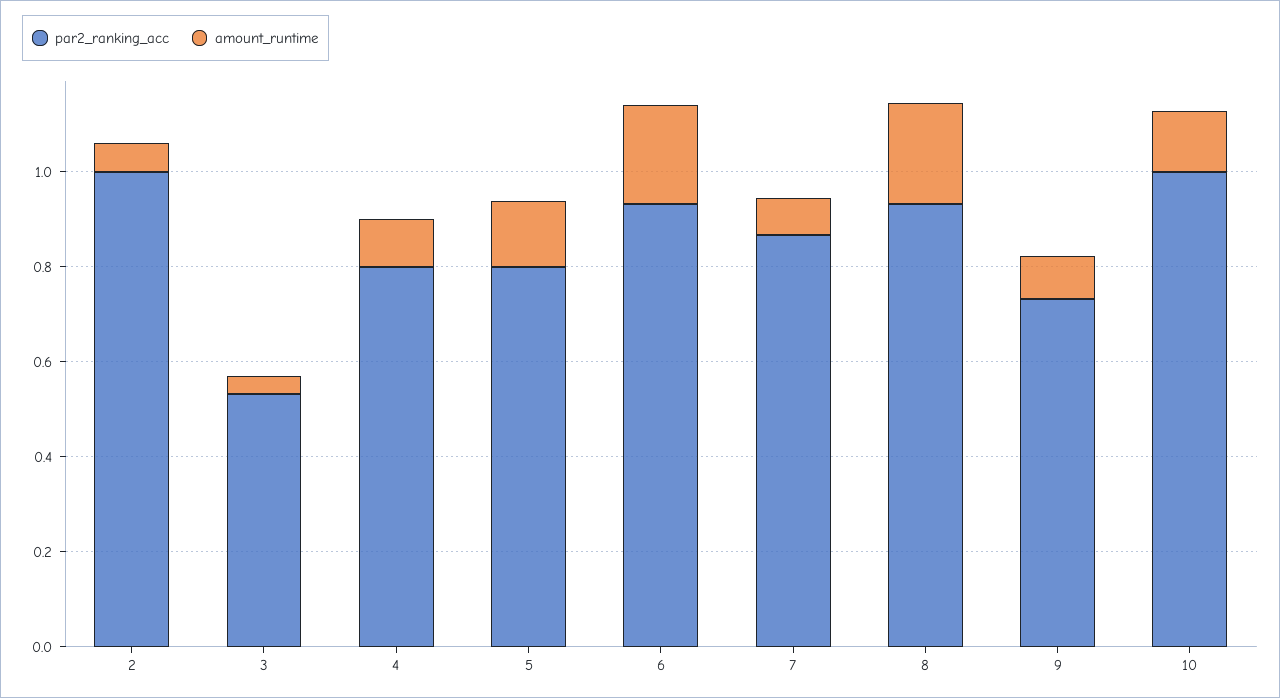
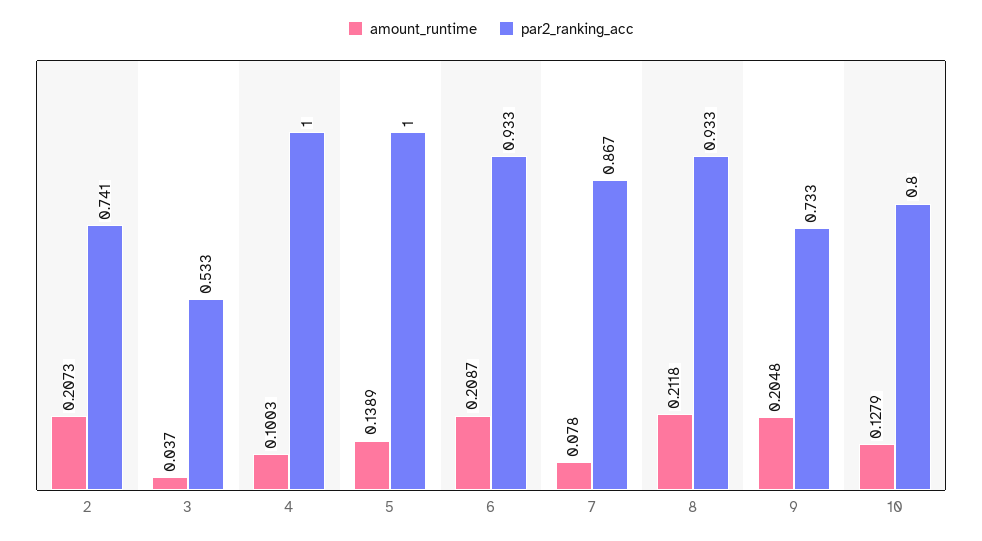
par2_ranking_acc, 2: 1 -> 0.741
amount_runtime, 2: 0.05 -> 0.2073
par2_ranking_acc, 4: 0.8 -> 1
par2_ranking_acc, 5: 0.8 -> 1
amount_runtime, 9: 0.1 -> 0.2048
par2_ranking_acc, 10: 1 -> 0.8

